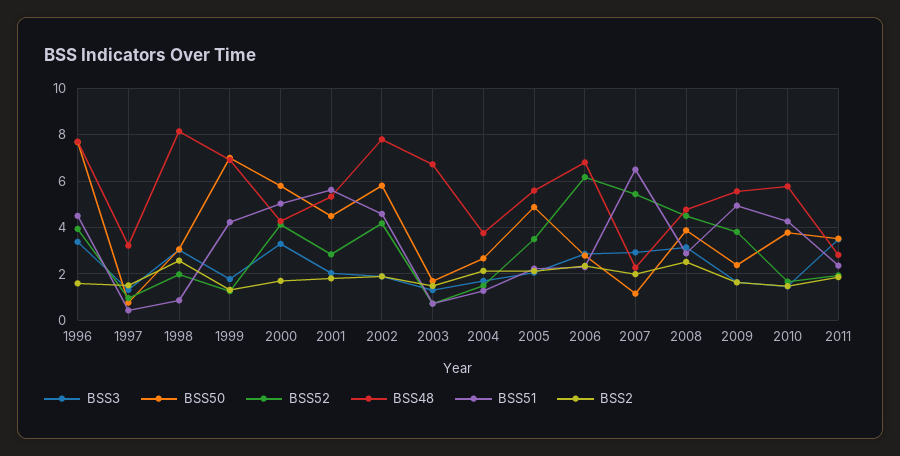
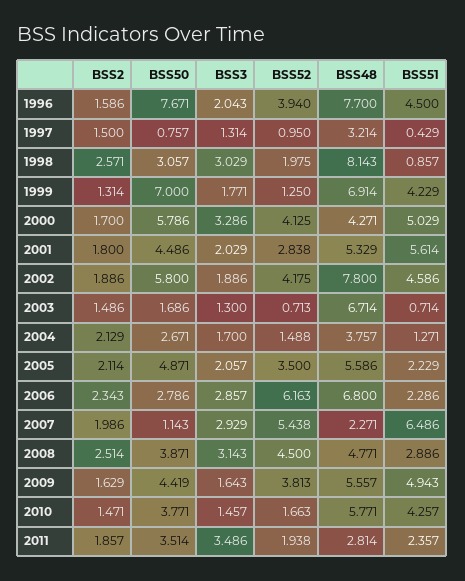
BSS3, 1996: 3.5 -> 2.043
BSS50, 2009: 2.5 -> 4.419

